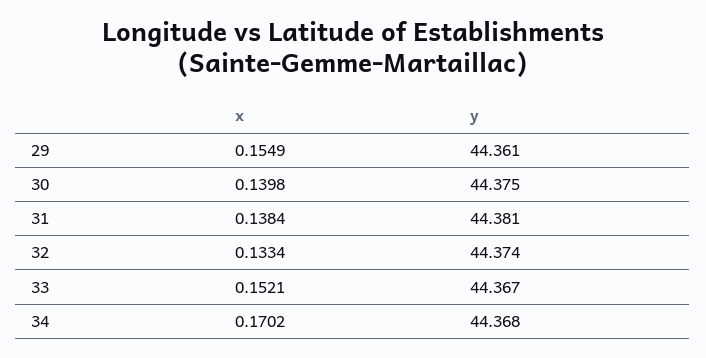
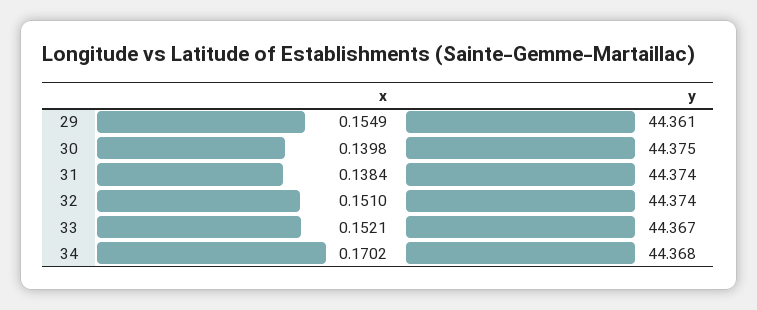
y, 31: 44.381 -> 44.374
x, 32: 0.1334 -> 0.151

